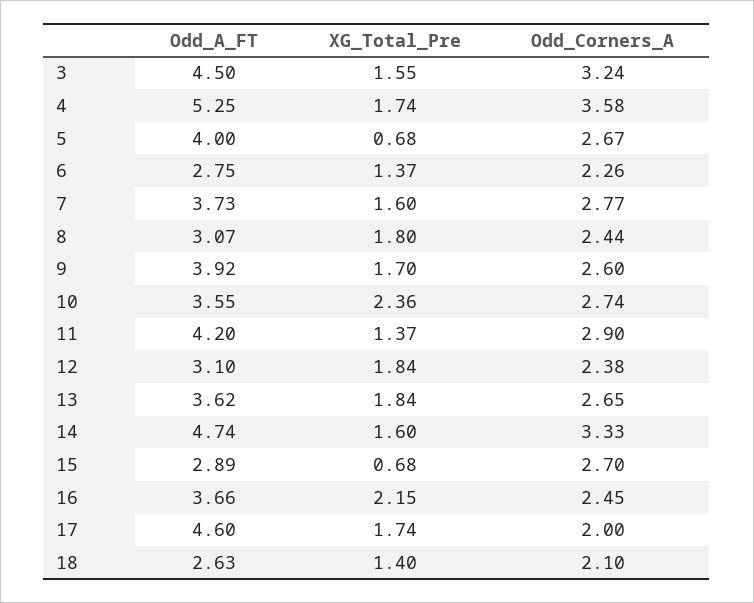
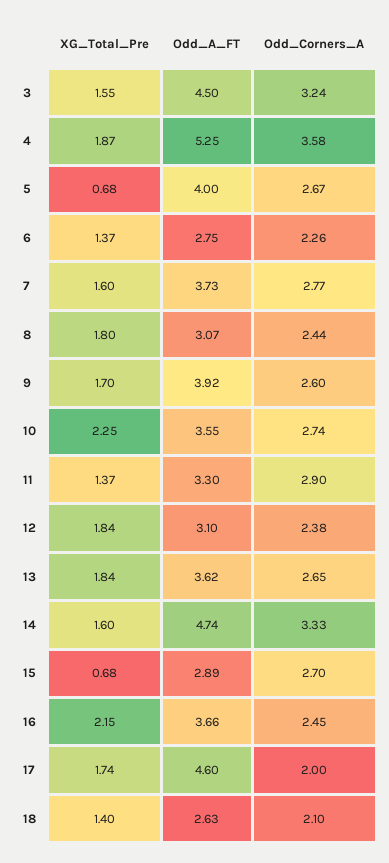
XG_Total_Pre, 4: 1.74 -> 1.87
XG_Total_Pre, 10: 2.36 -> 2.25
Odd_A_FT, 11: 4.2 -> 3.3

